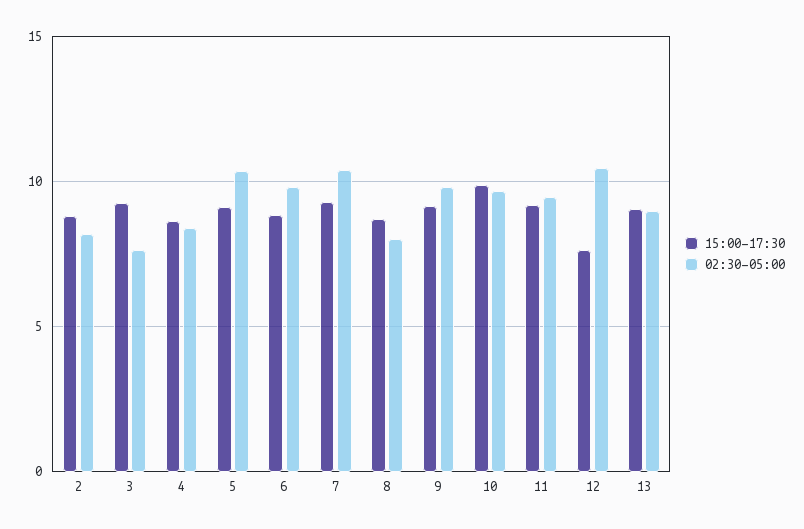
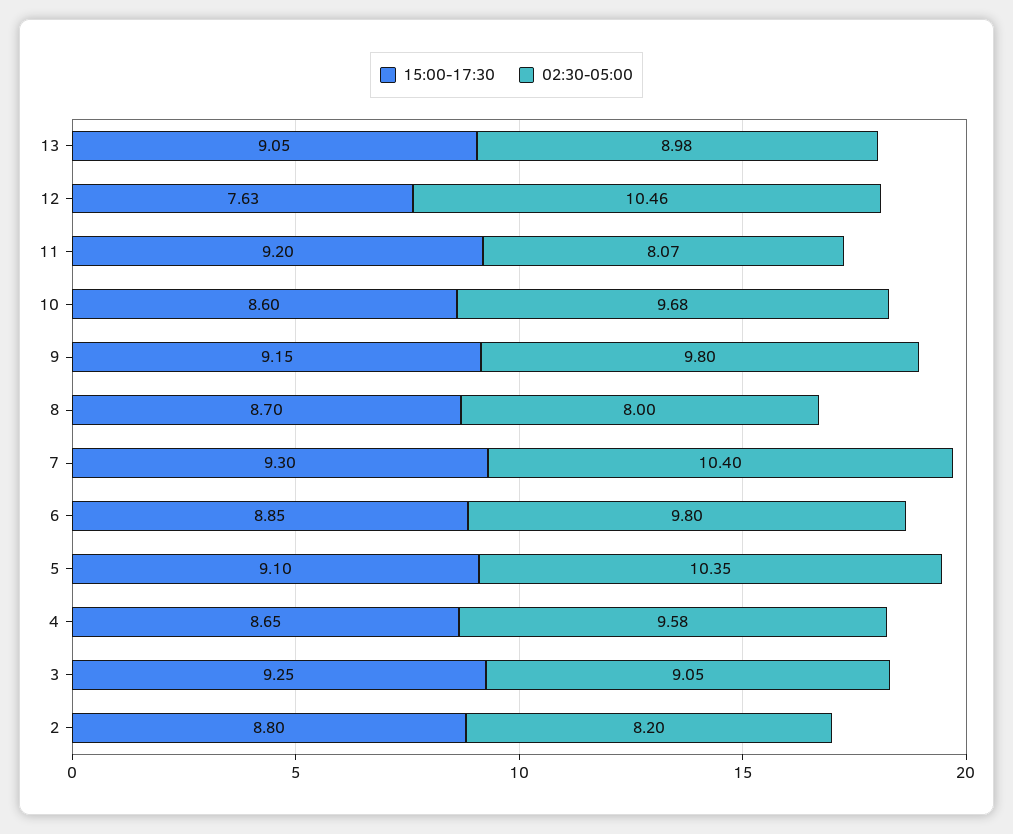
02:30-05:00, 3: 7.5 -> 9.05
02:30-05:00, 4: 8.5 -> 9.58
15:00-17:30, 10: 10 -> 8.6
02:30-05:00, 11: 9.5 -> 8.07

